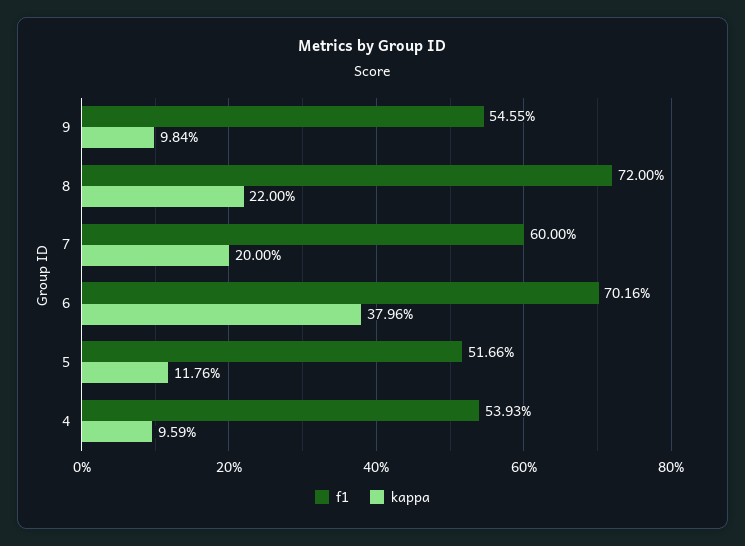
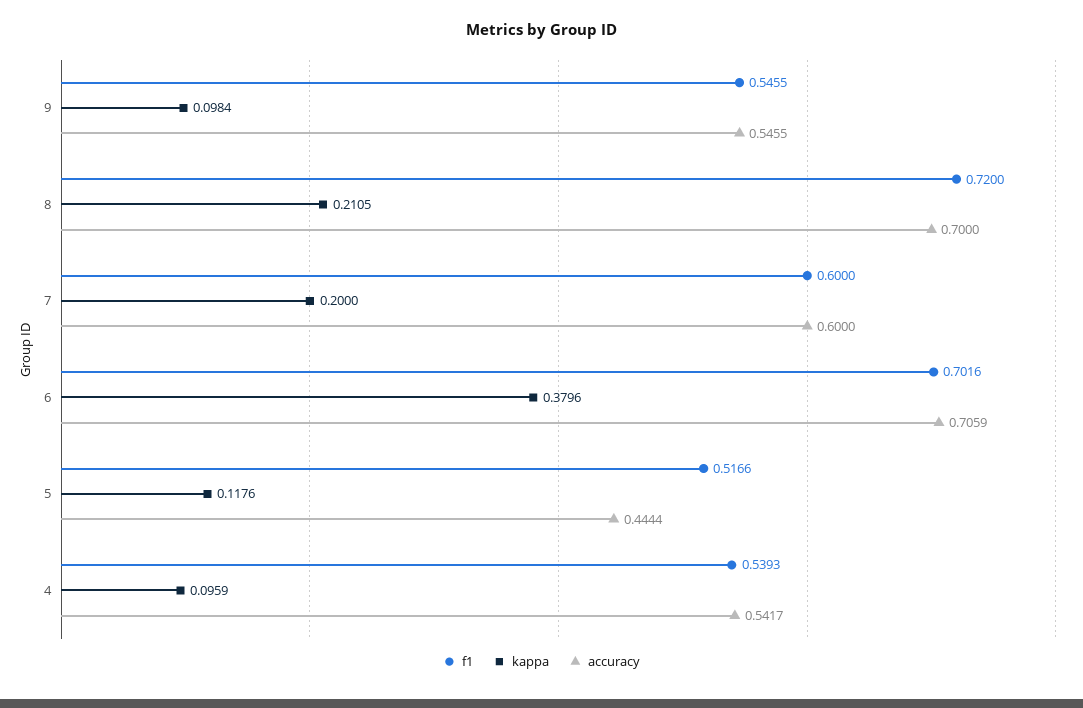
kappa, 8: 0.22 -> 0.2105
accuracy, 9: none -> 0.5455
accuracy, 8: none -> 0.7
accuracy, 7: none -> 0.6
accuracy, 6: none -> 0.7059
accuracy, 5: none -> 0.4444
accuracy, 4: none -> 0.5417

